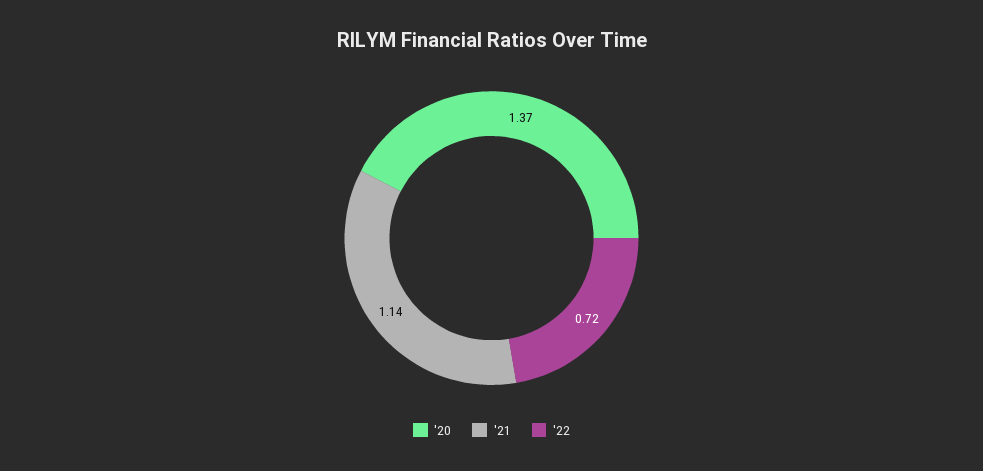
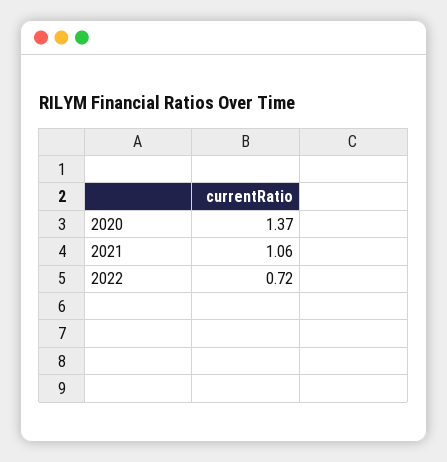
'21: 1.14 -> 1.06

